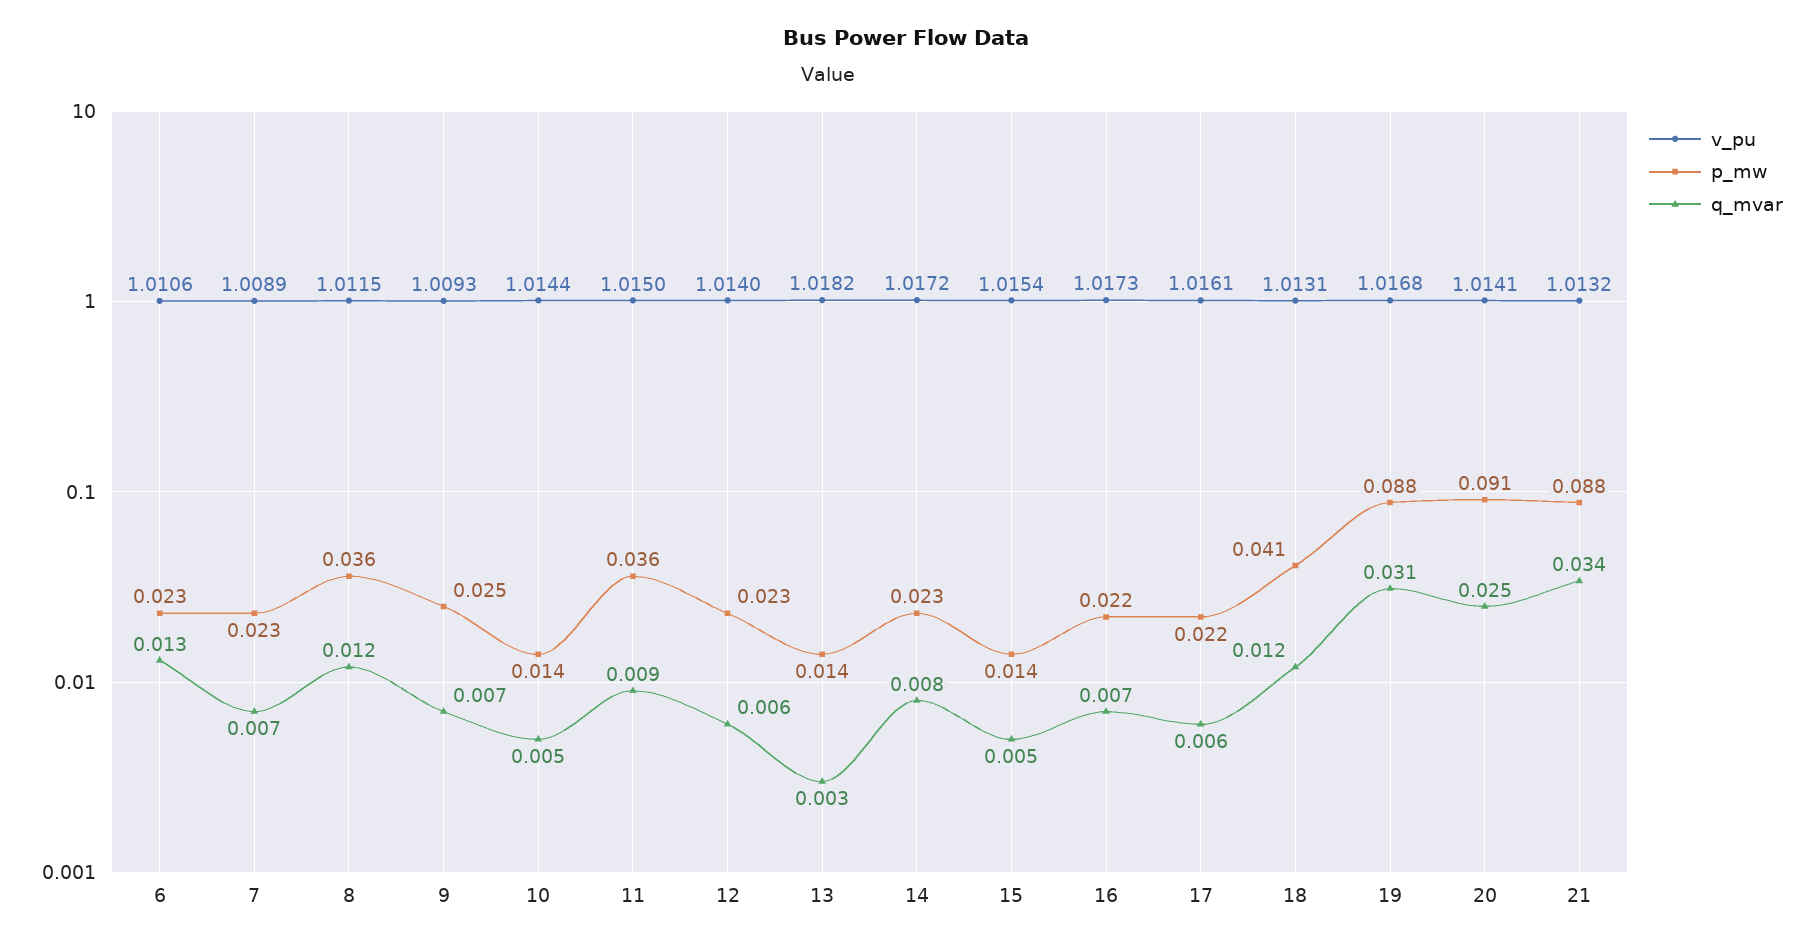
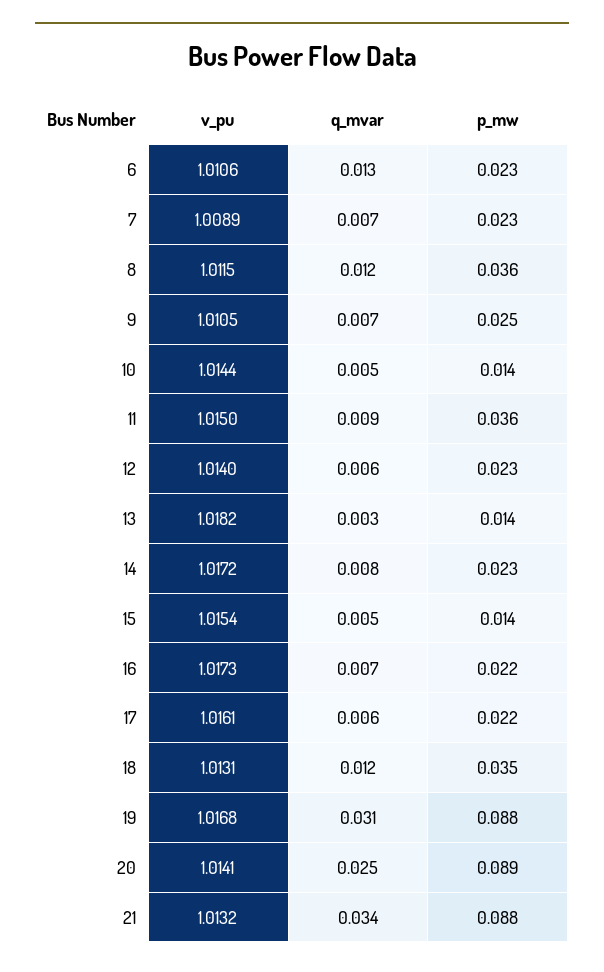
v_pu, 9: 1.0093 -> 1.0105
p_mw, 18: 0.041 -> 0.035
p_mw, 20: 0.091 -> 0.089

